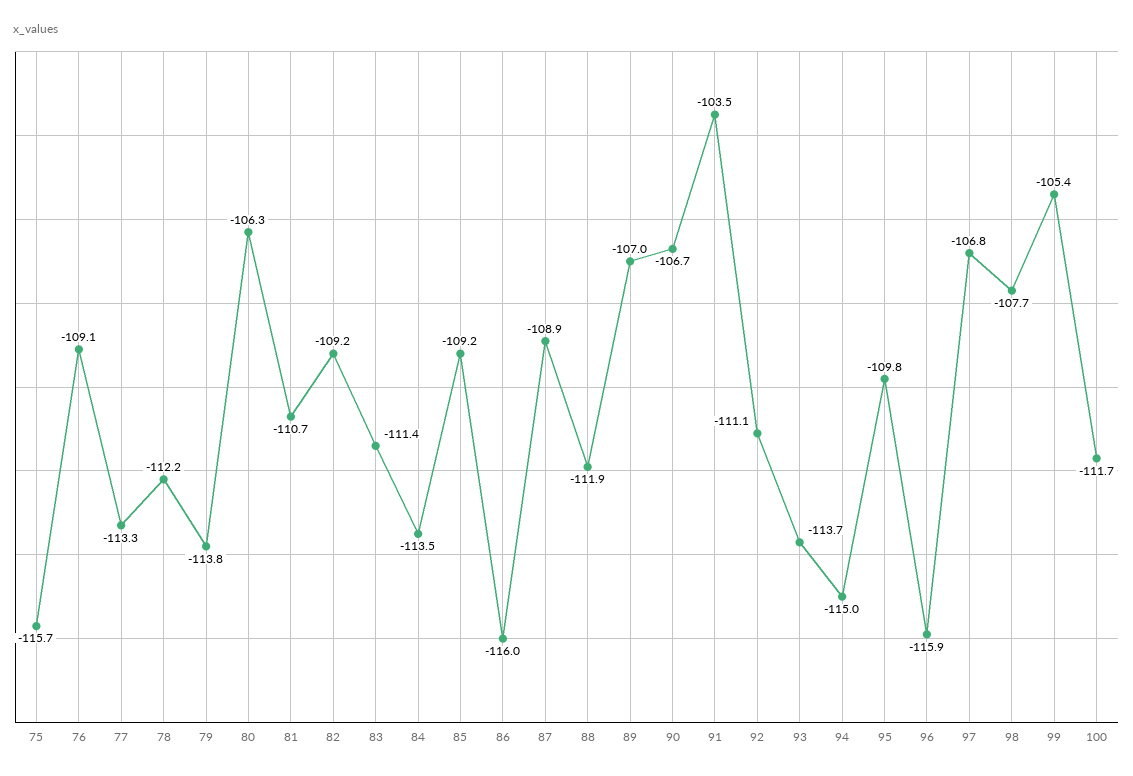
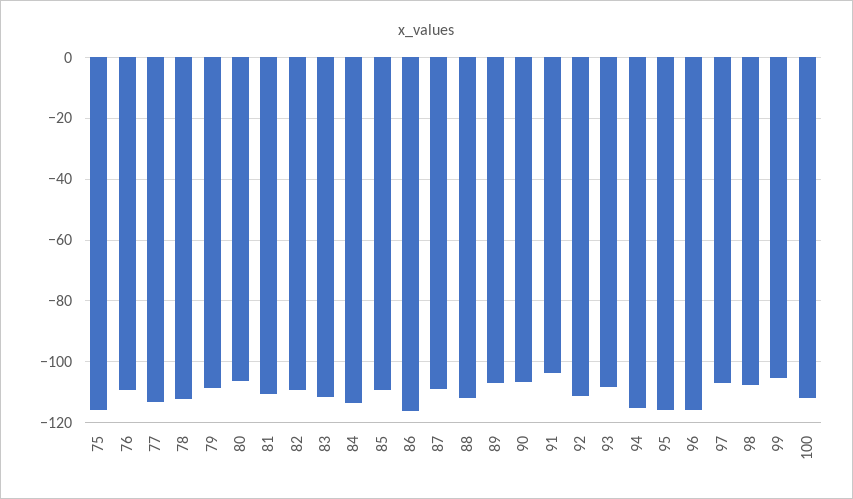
79: -113.8 -> -108
93: -113.7 -> -108
95: -109.8 -> -116

